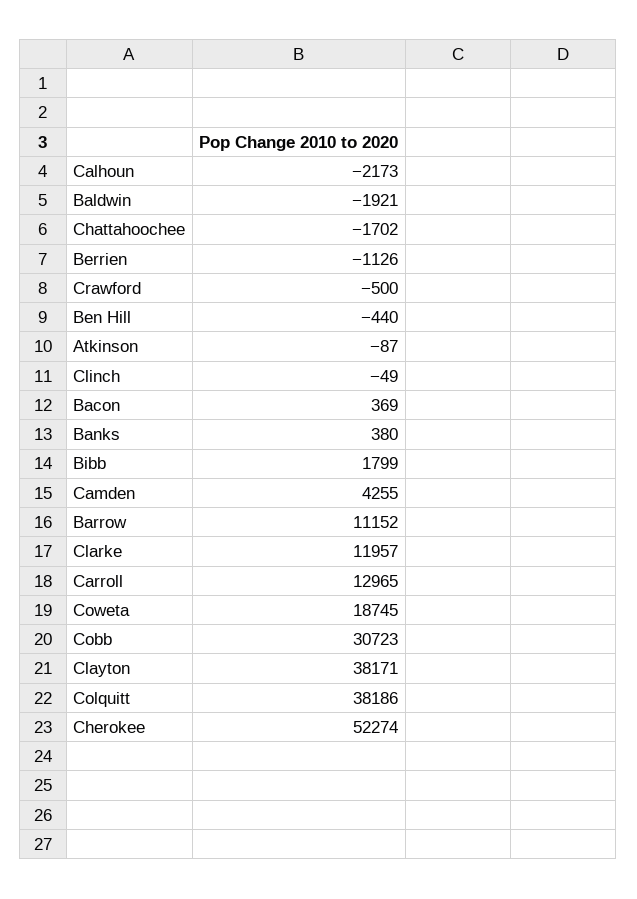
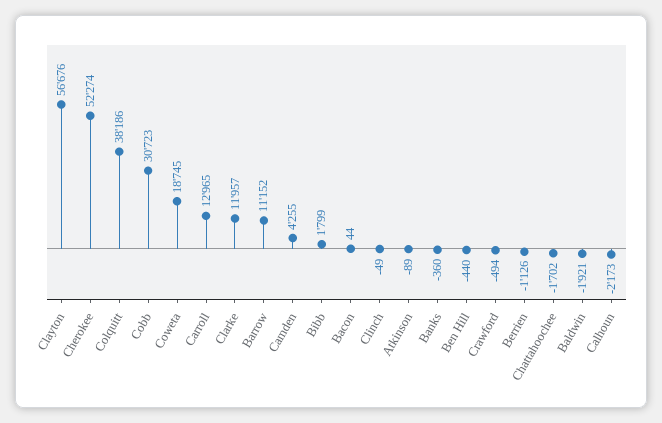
Crawford: -500 -> -494
Atkinson: -87 -> -89
Bacon: 369 -> 44
Banks: 380 -> -360
Clayton: 38171 -> 56676

